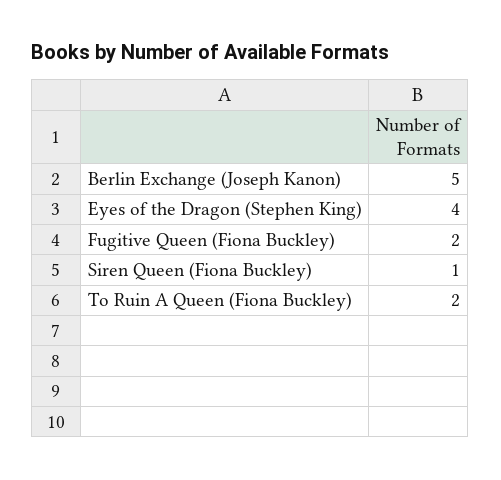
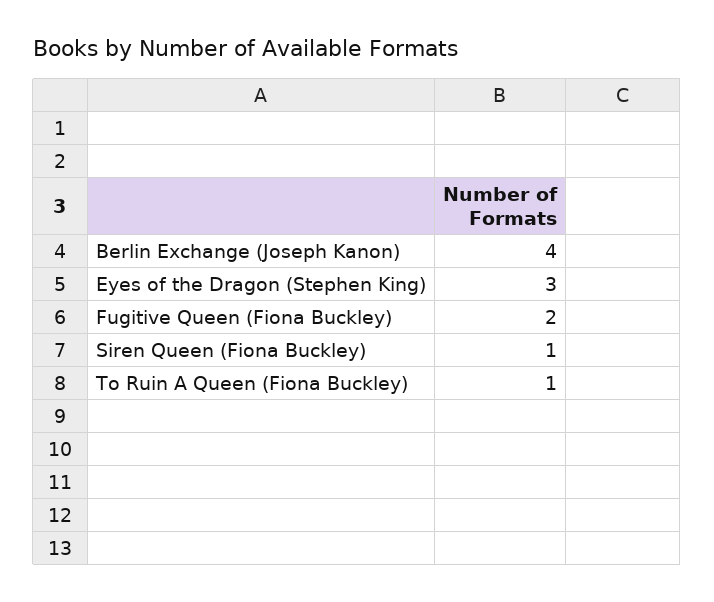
Berlin Exchange (Joseph Kanon): 5 -> 4
Eyes of the Dragon (Stephen King): 4 -> 3
To Ruin A Queen (Fiona Buckley): 2 -> 1

